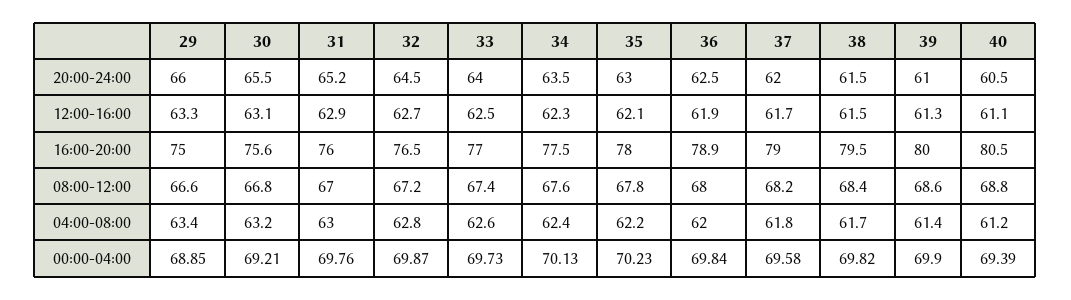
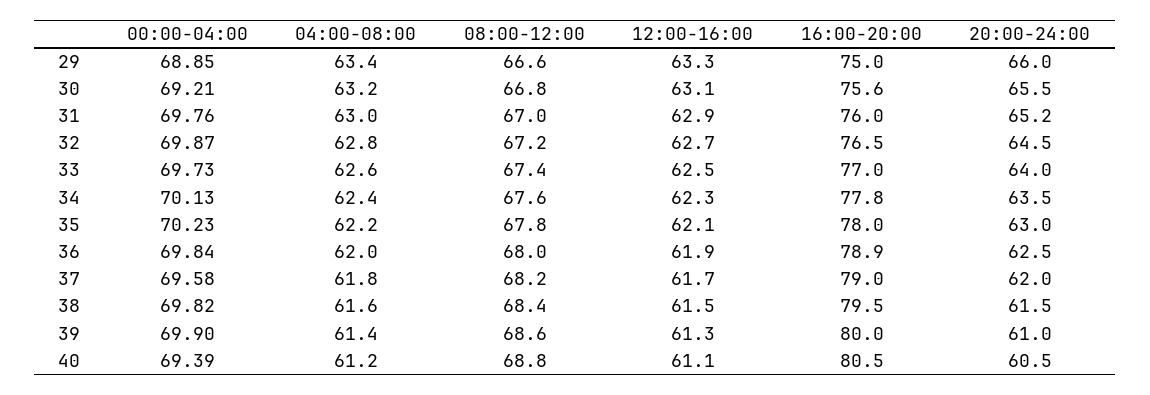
34, 16:00-20:00: 77.5 -> 77.8
38, 04:00-08:00: 61.7 -> 61.6

